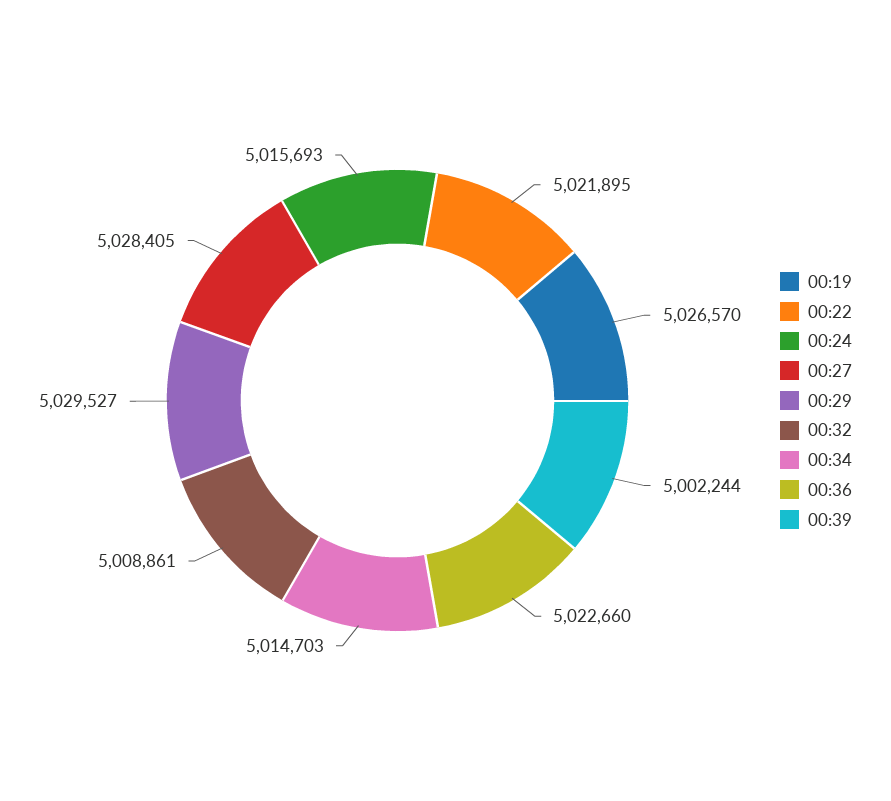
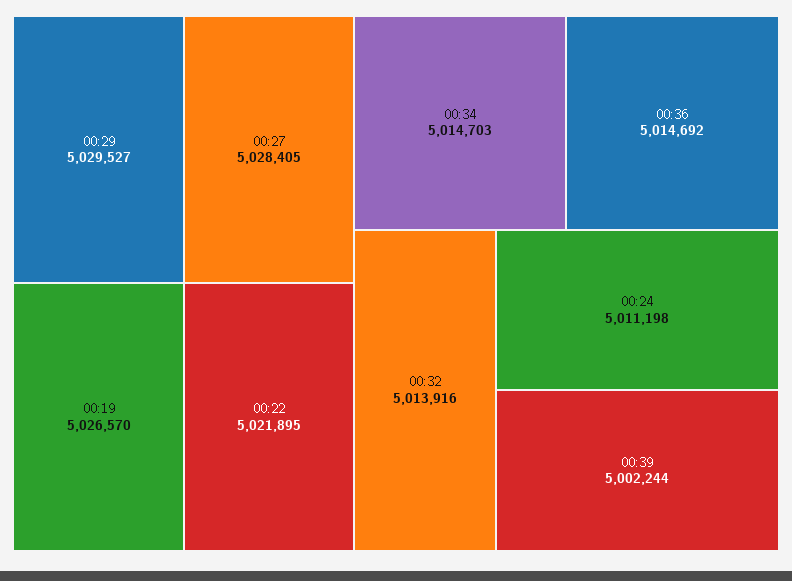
00:24: 5015693 -> 5011198
00:32: 5008861 -> 5013916
00:36: 5022660 -> 5014692

